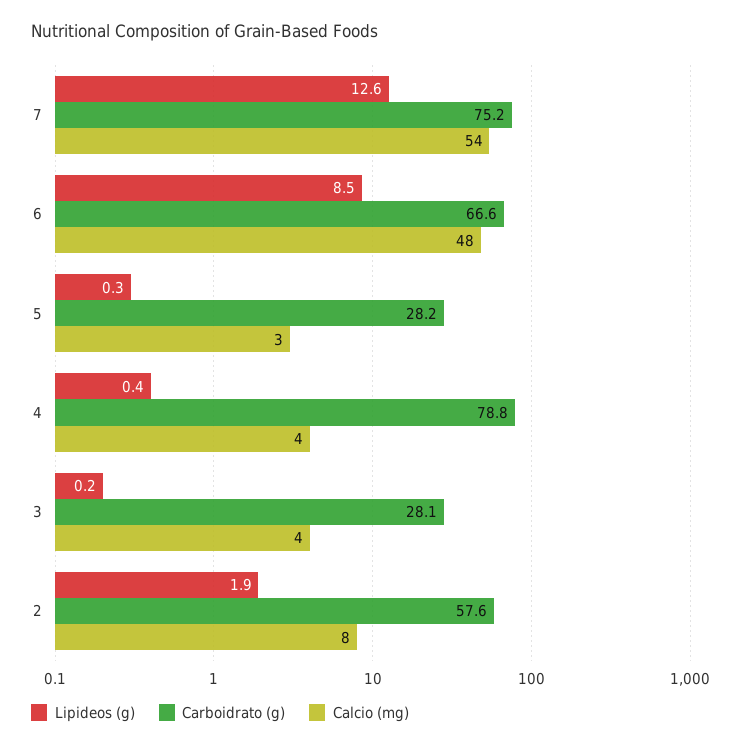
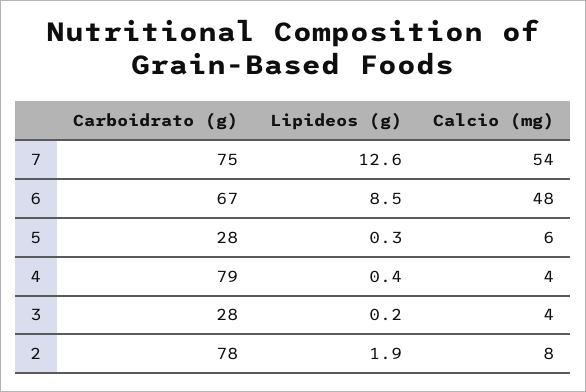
Calcio (mg), 5: 3 -> 6
Carboidrato (g), 2: 57.6 -> 78

